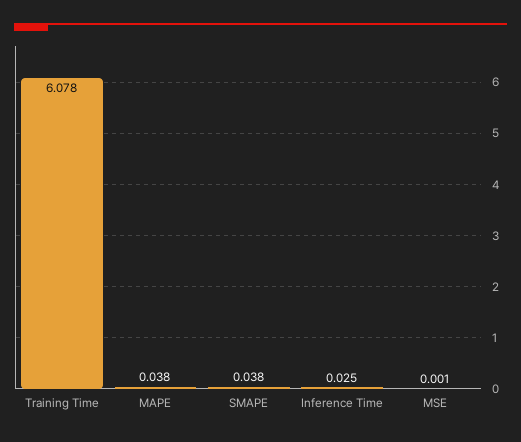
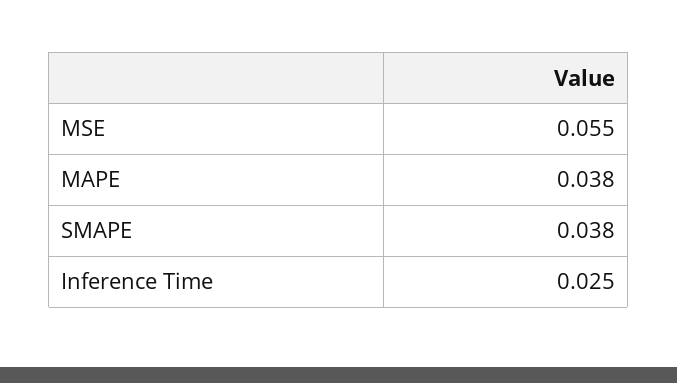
Training Time: 6.078 -> none
MSE: 0.001 -> 0.055

